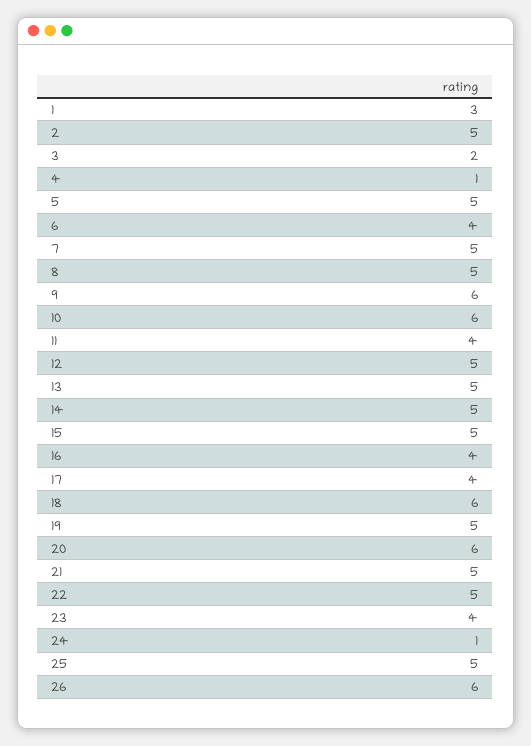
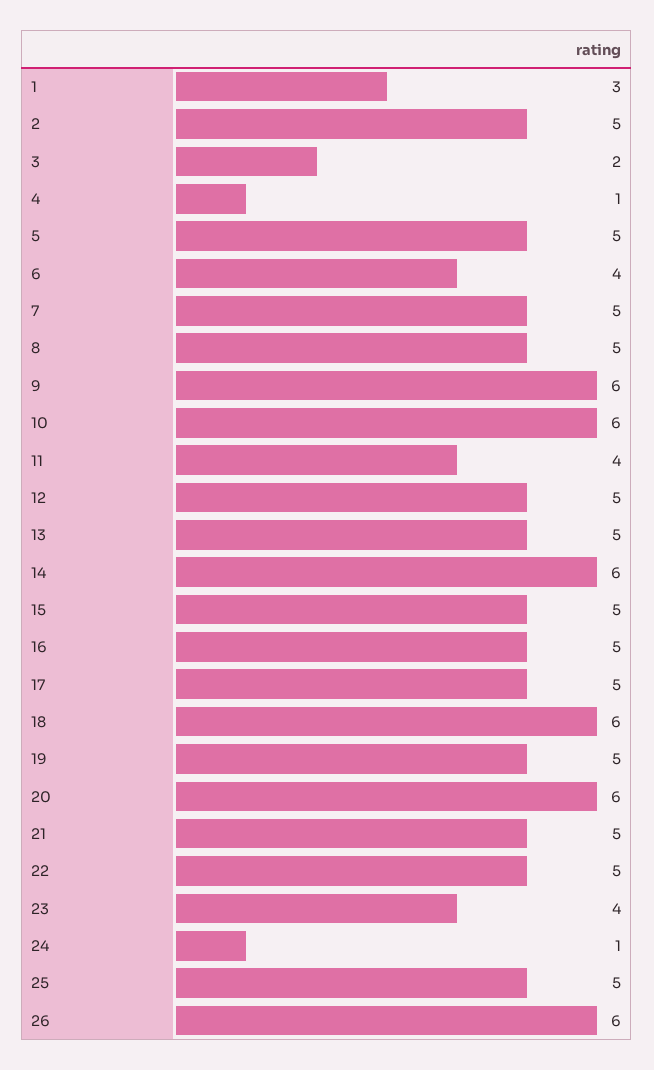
14: 5 -> 6
16: 4 -> 5
17: 4 -> 5

